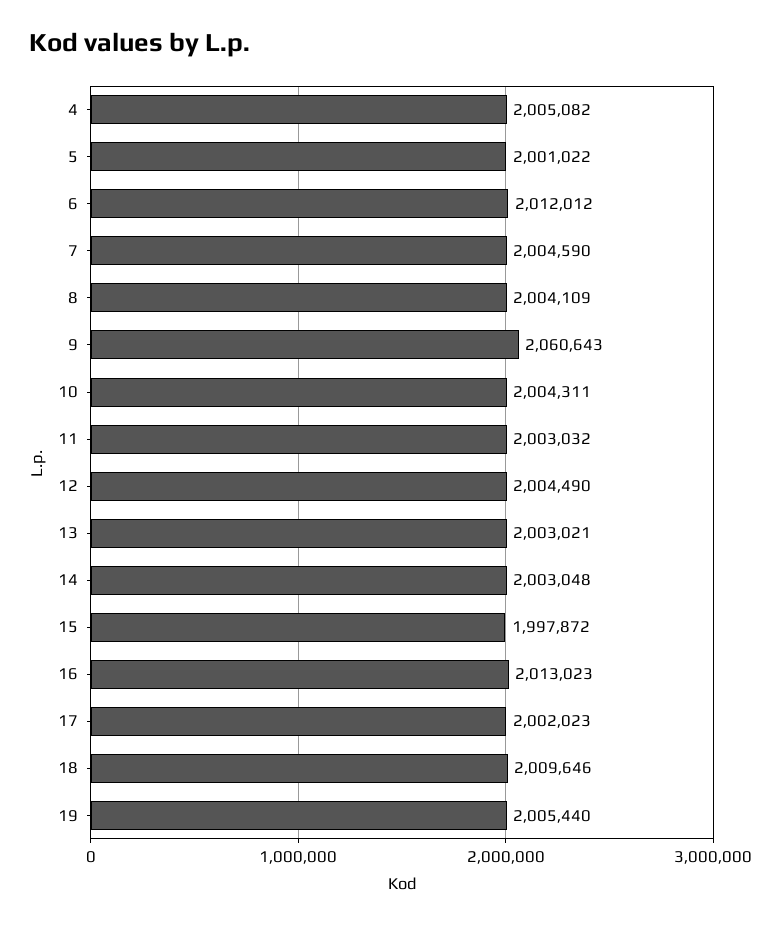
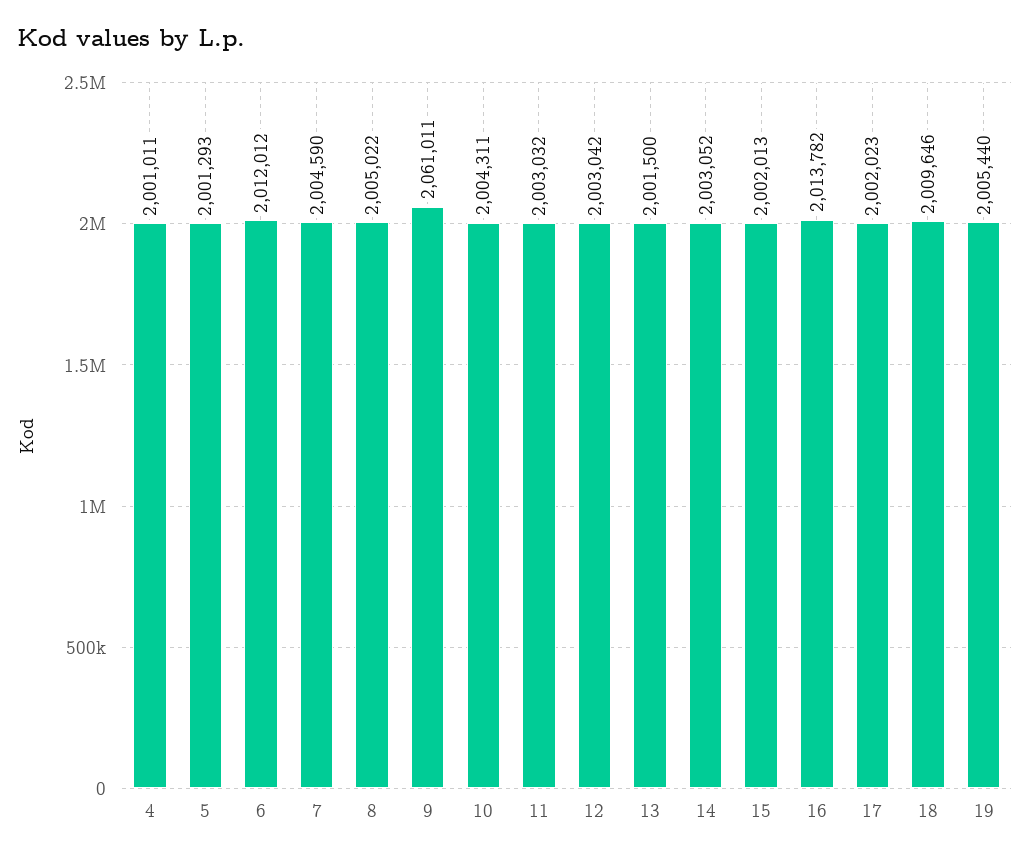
4: 2005082 -> 2001011
5: 2001022 -> 2001293
8: 2004109 -> 2005022
9: 2060643 -> 2061011
12: 2004490 -> 2003042
13: 2003021 -> 2001500
14: 2003048 -> 2003052
15: 1997872 -> 2002013
16: 2013023 -> 2013782

